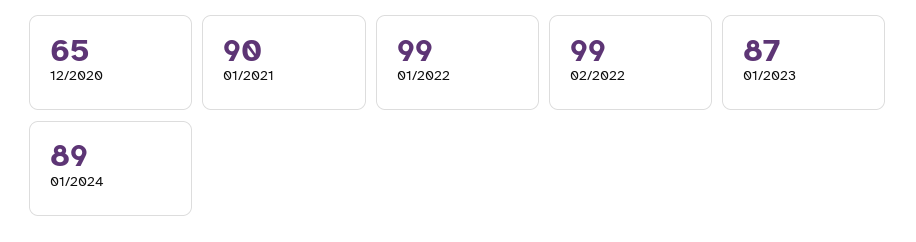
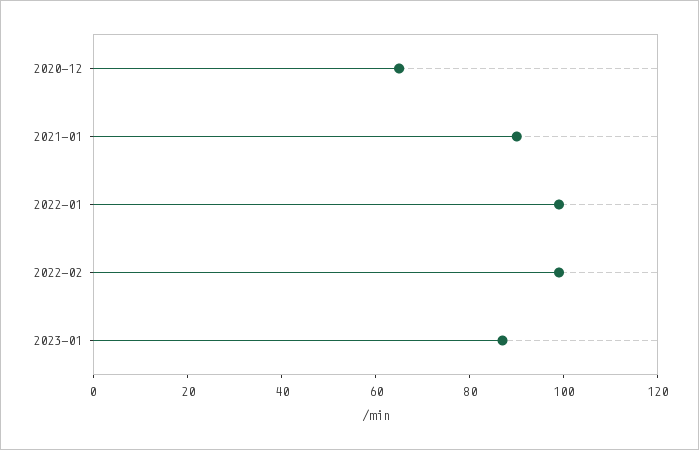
01/2024: 89 -> none

